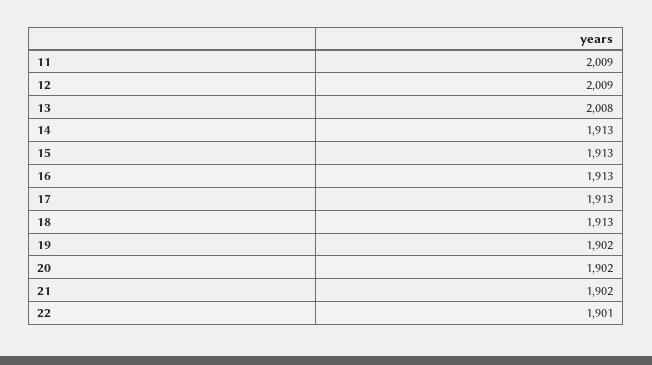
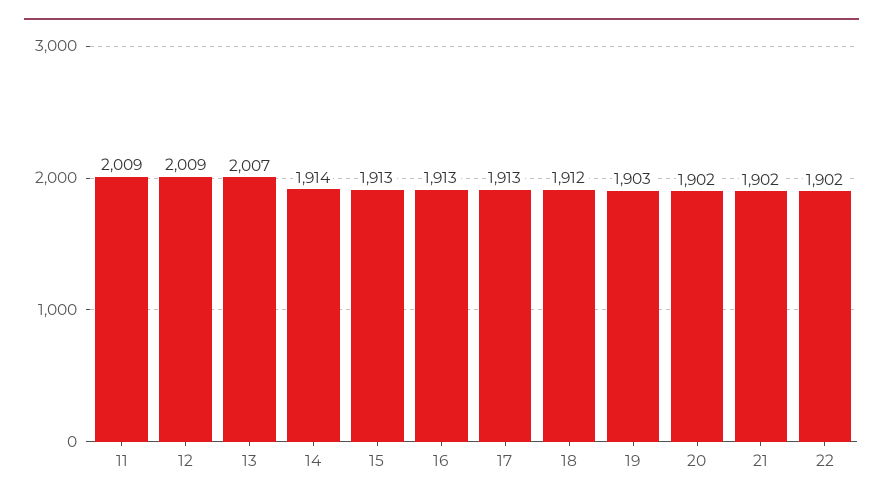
13: 2008 -> 2007
14: 1913 -> 1914
18: 1913 -> 1912
19: 1902 -> 1903
22: 1901 -> 1902

